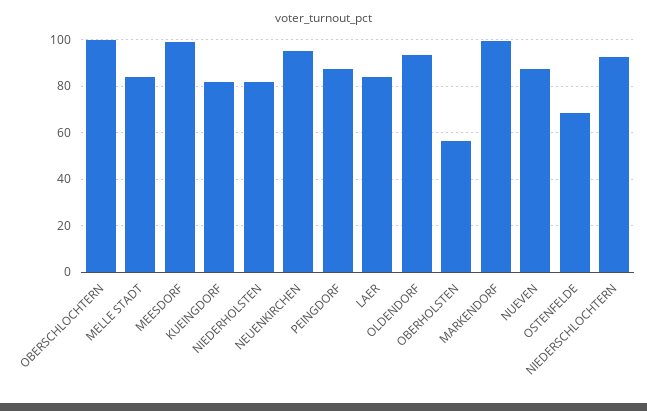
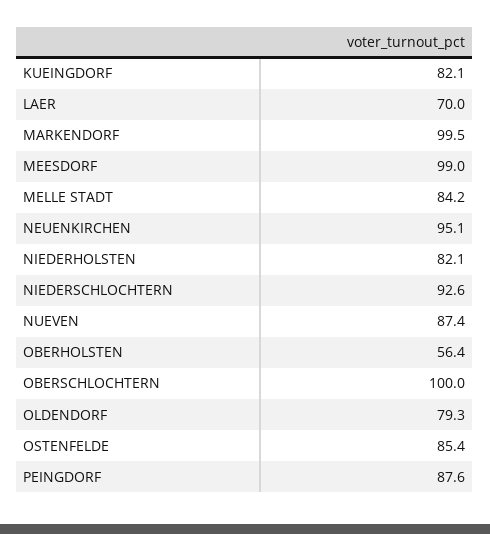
LAER: 85 -> 70
OLDENDORF: 95 -> 79.3
OSTENFELDE: 70 -> 85.4

